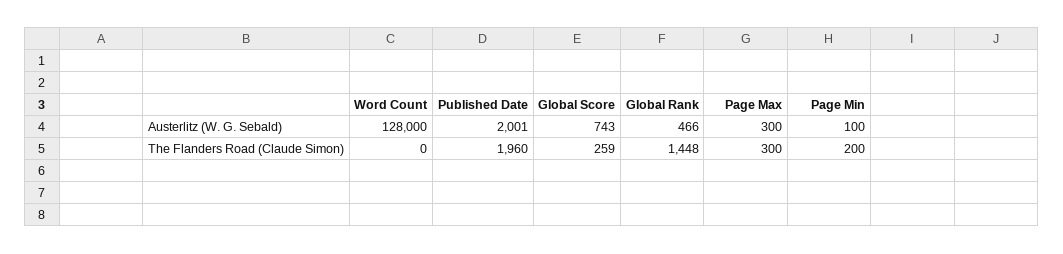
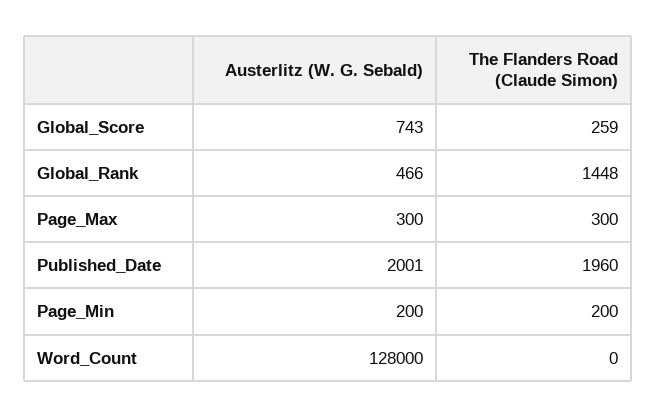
Page Min, Austerlitz (W. G. Sebald): 100 -> 200

